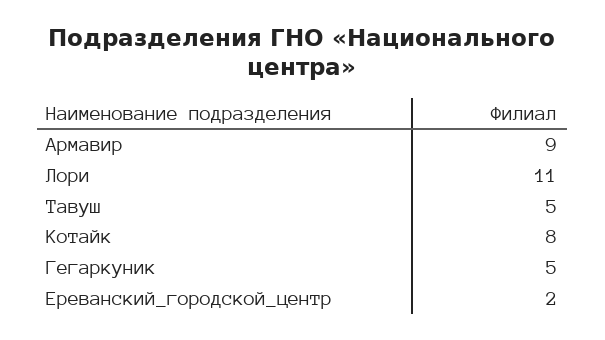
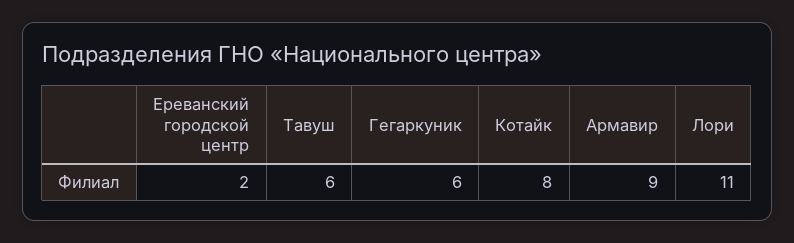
Тавуш: 5 -> 6
Гегаркуник: 5 -> 6

